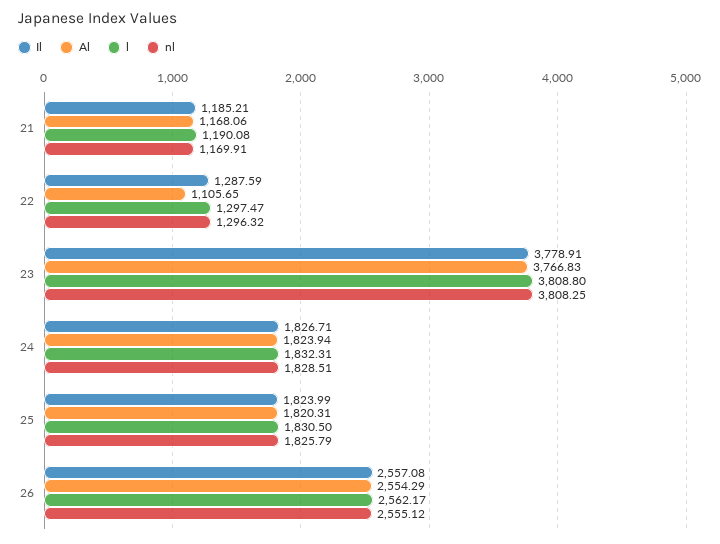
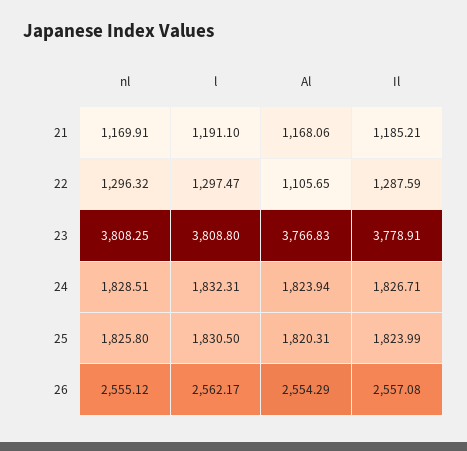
l, 21: 1190.08 -> 1191.1
nl, 25: 1825.79 -> 1825.8

